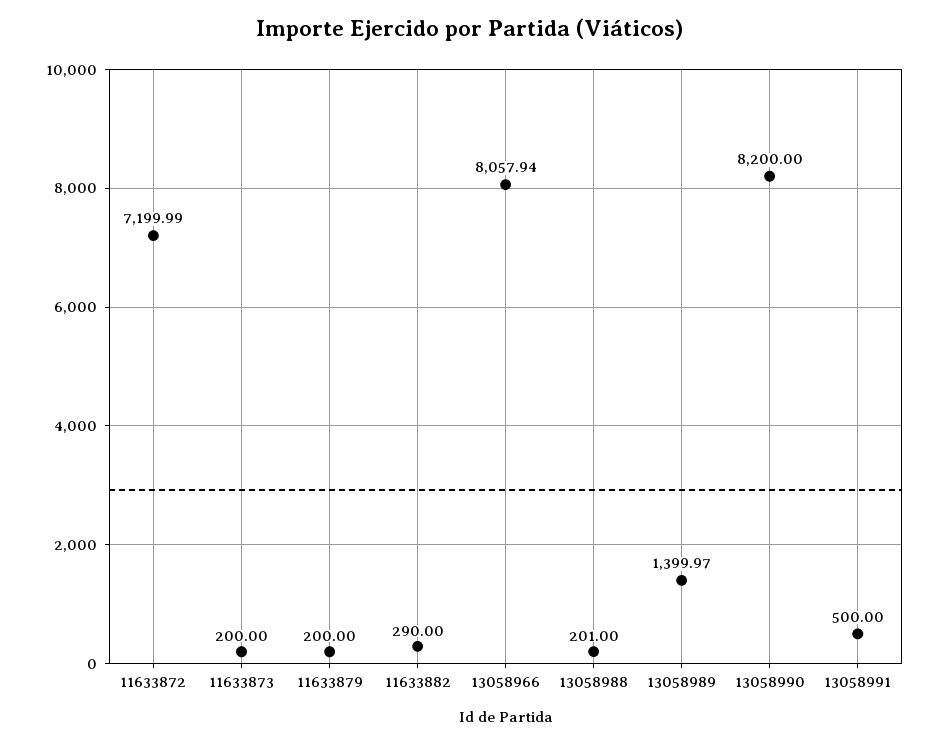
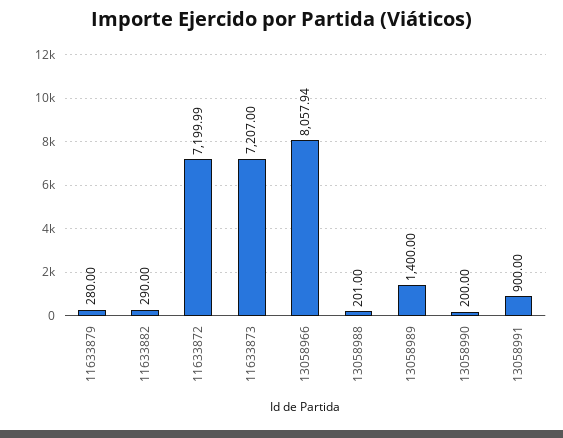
11633873: 200 -> 7207
11633879: 200 -> 280
13058989: 1399.97 -> 1400
13058990: 8200 -> 200
13058991: 500 -> 900

